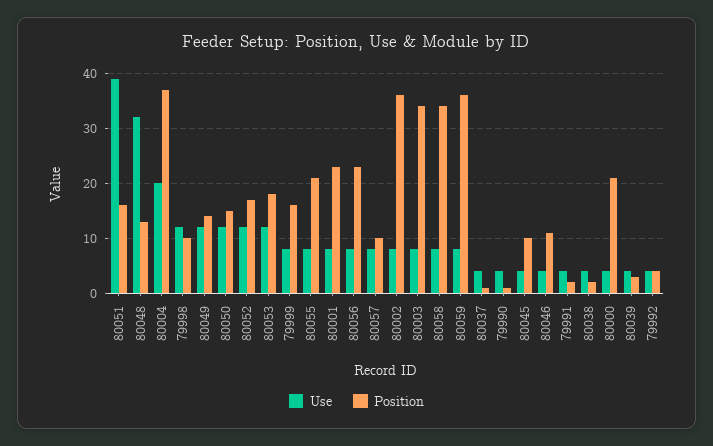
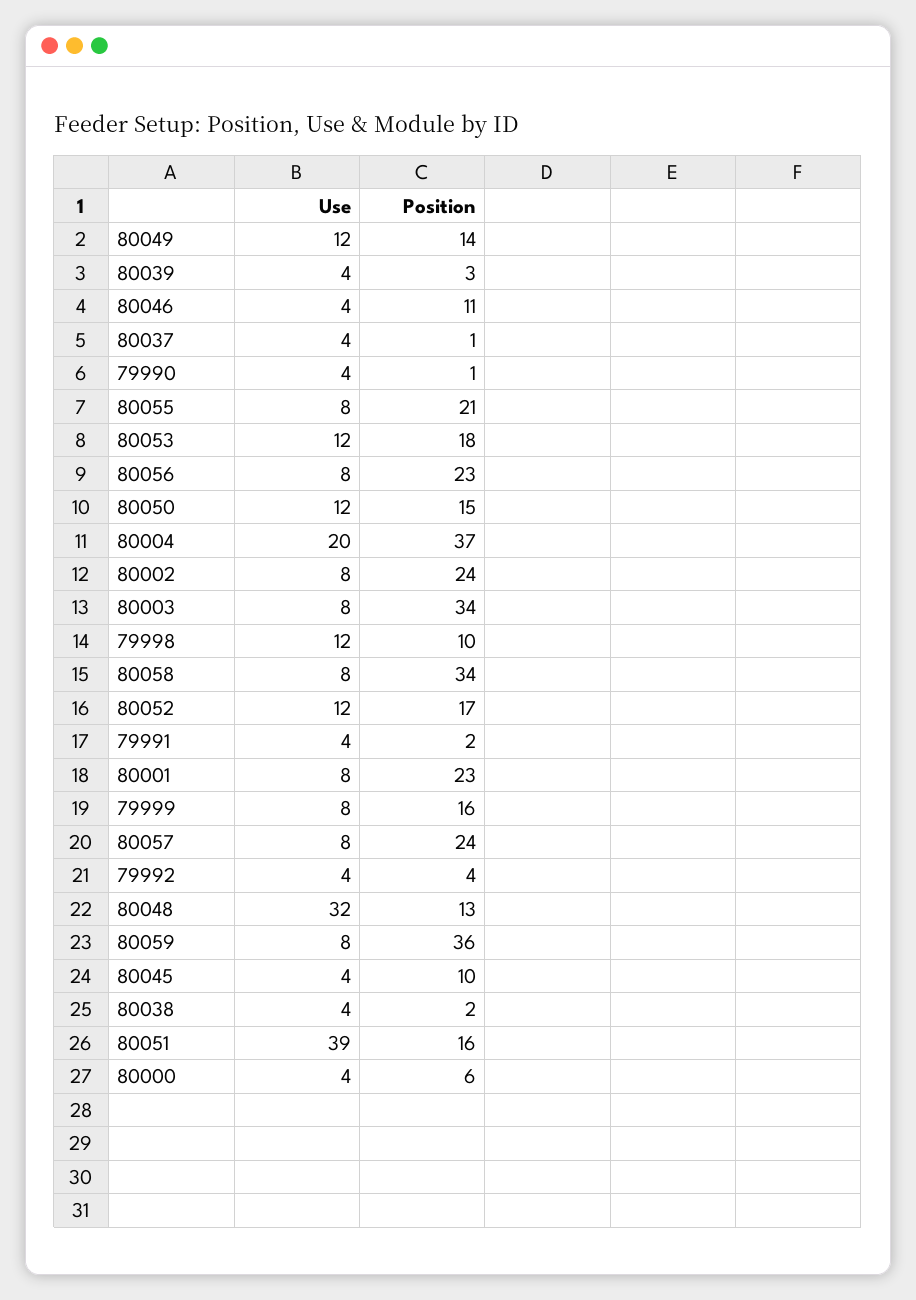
Position, 80057: 10 -> 24
Position, 80002: 35 -> 24
Position, 80000: 20 -> 6

